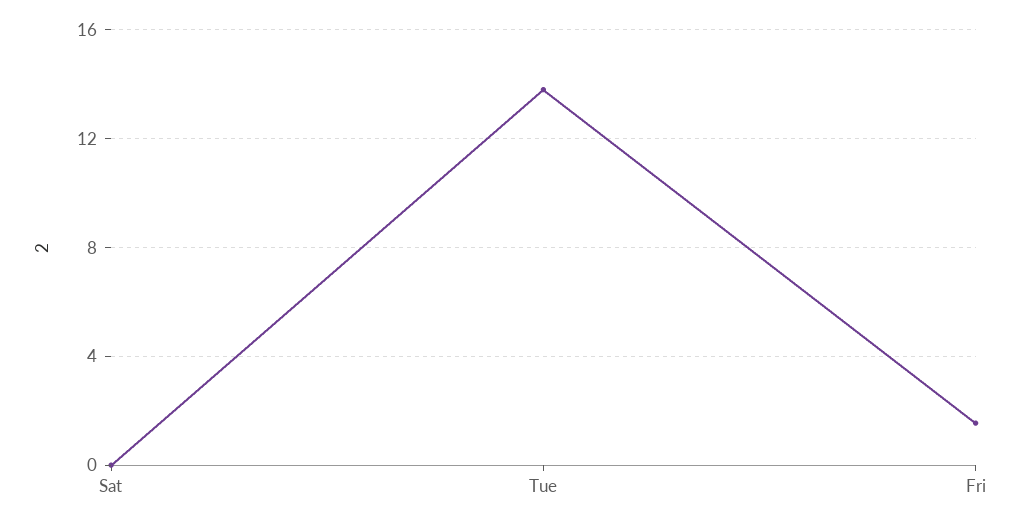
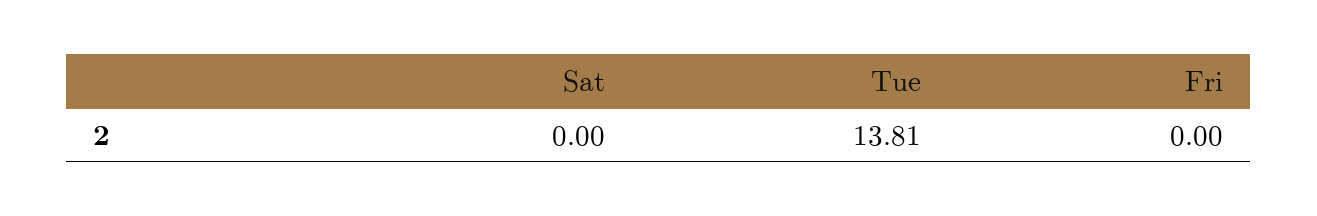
Fri: 1.5 -> 0

